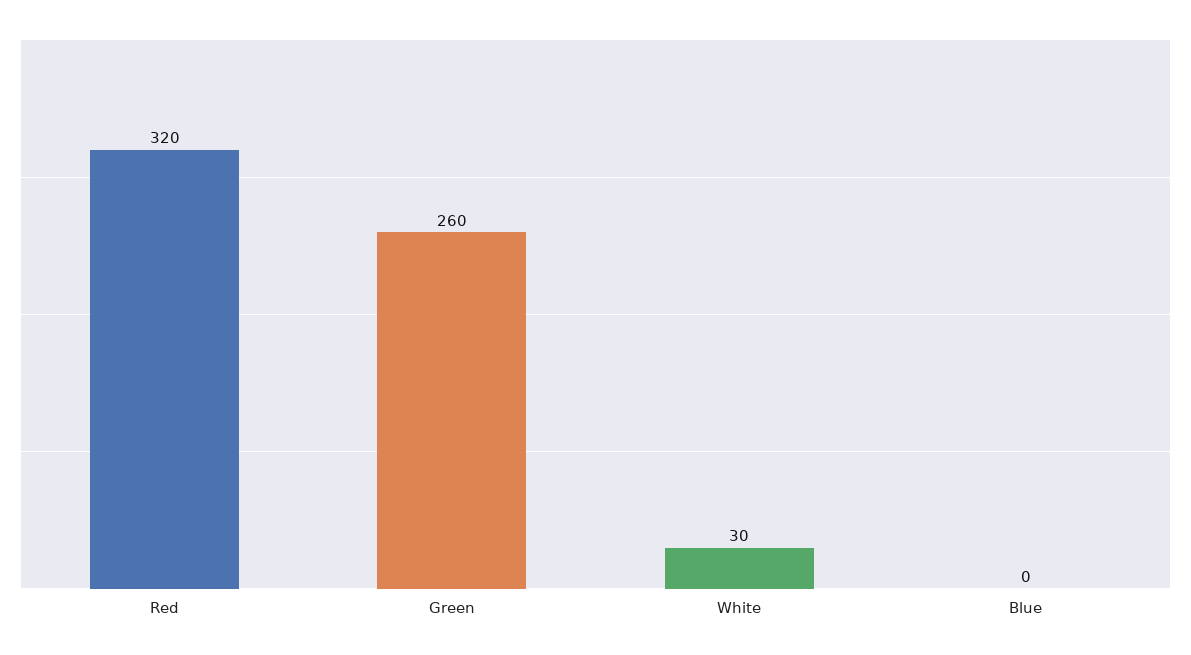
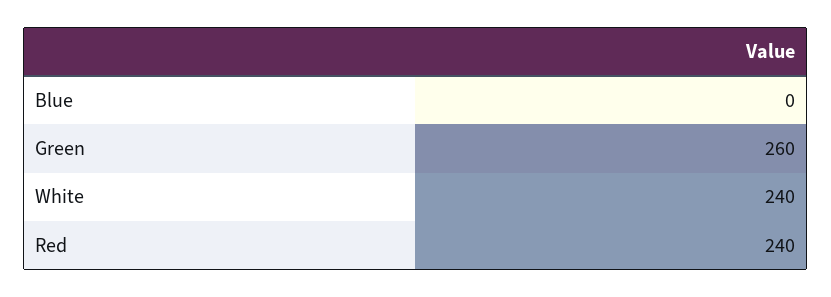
Red: 320 -> 240
White: 30 -> 240

